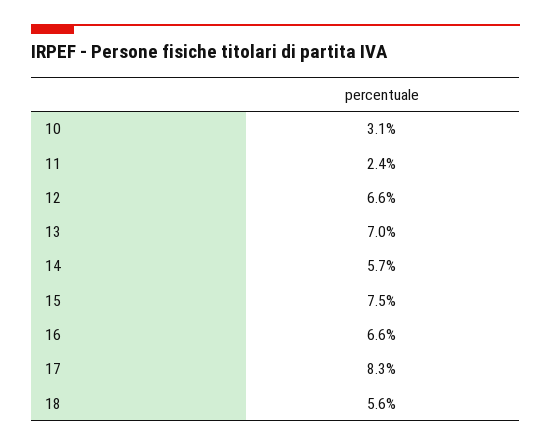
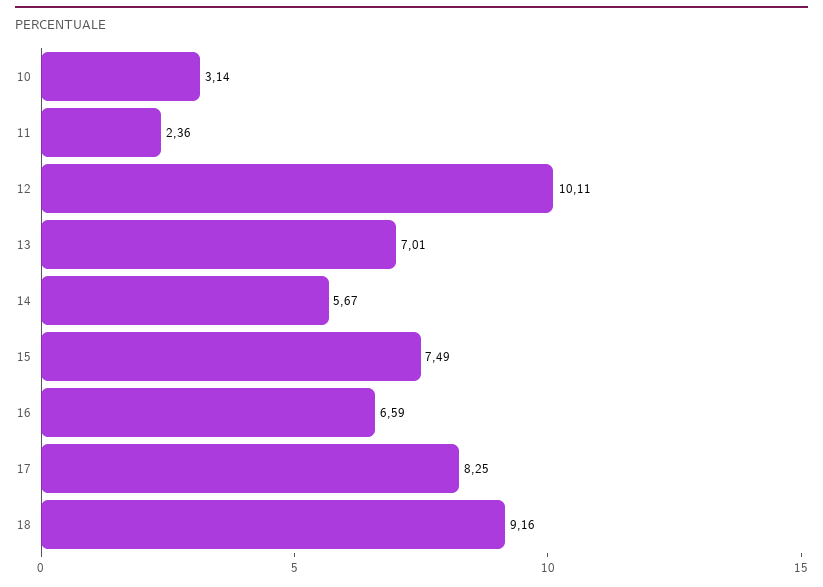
12: 6.6 -> 10.11
18: 5.6 -> 9.16

